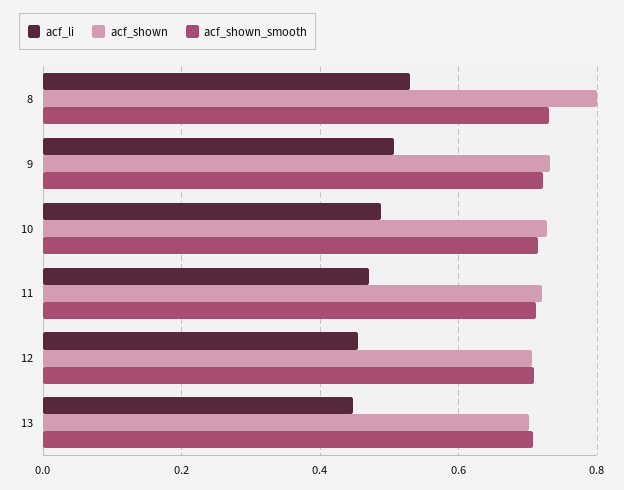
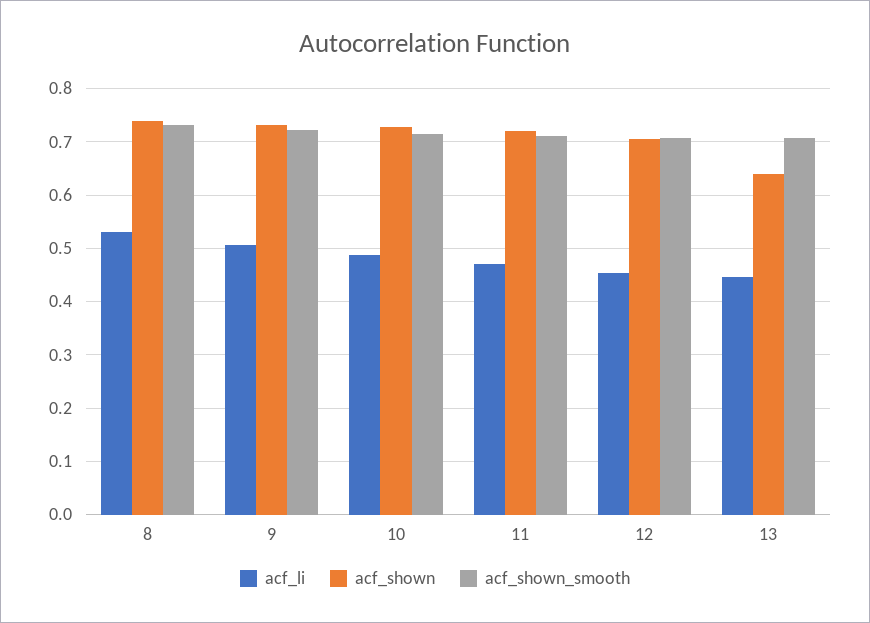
acf_shown, 8: 0.8 -> 0.74
acf_shown, 13: 0.7 -> 0.64

